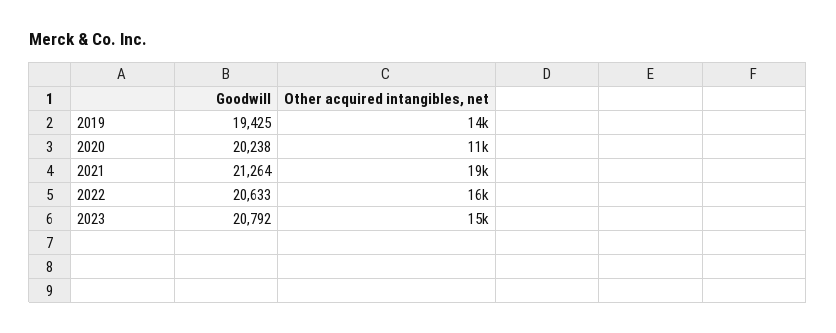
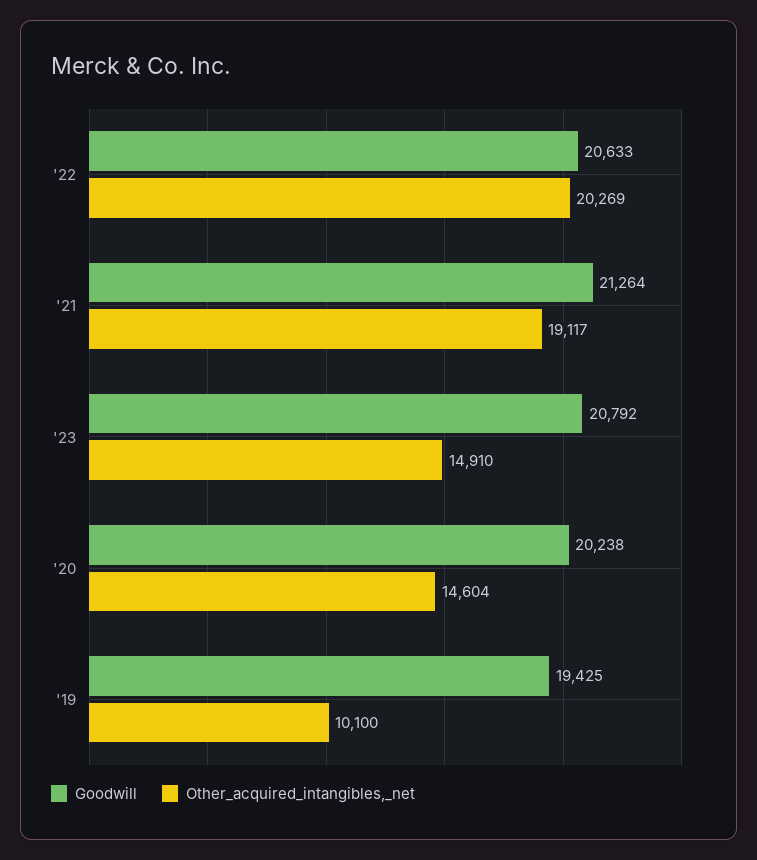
Other acquired intangibles, net, 2019: 14000 -> 10100
Other acquired intangibles, net, 2020: 11000 -> 14604
Other acquired intangibles, net, 2022: 16000 -> 20269

